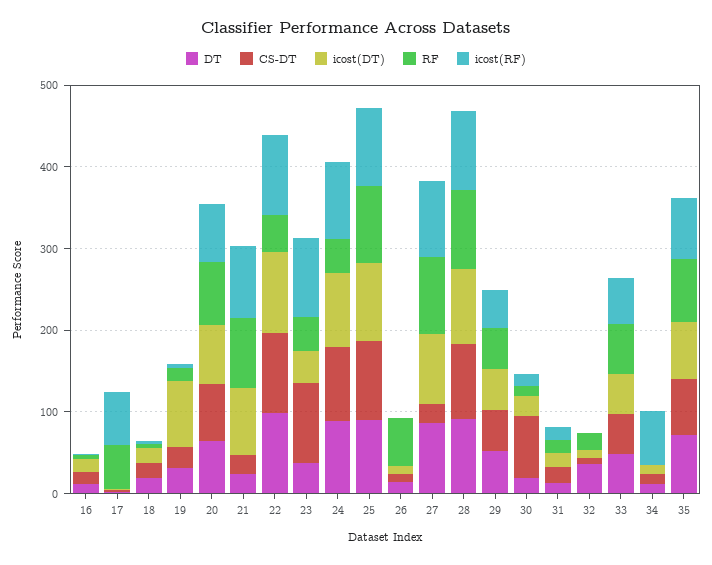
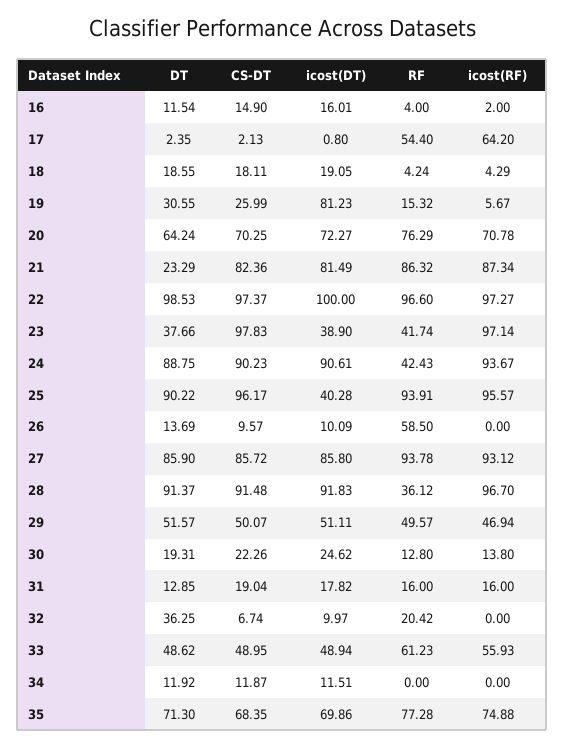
CS-DT, 21: 20 -> 82.36
RF, 22: 40 -> 96.6
icost(DT), 25: 100 -> 40.28
CS-DT, 27: 20 -> 85.72
RF, 28: 100 -> 36.12
CS-DT, 30: 80 -> 22.26
icost(RF), 34: 60 -> 0

